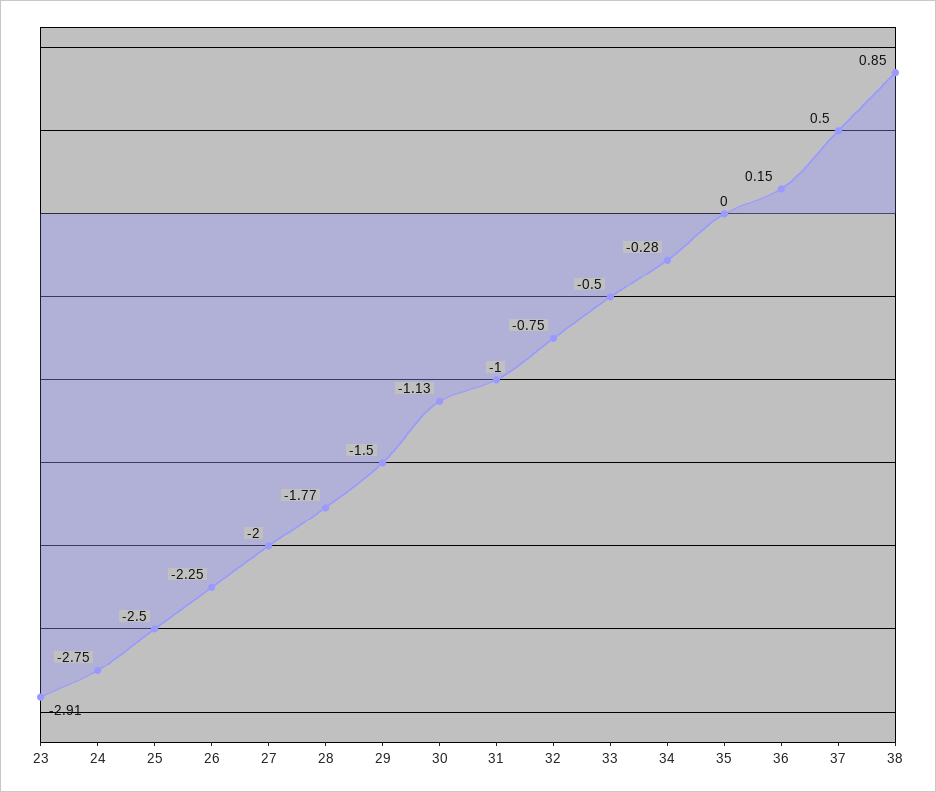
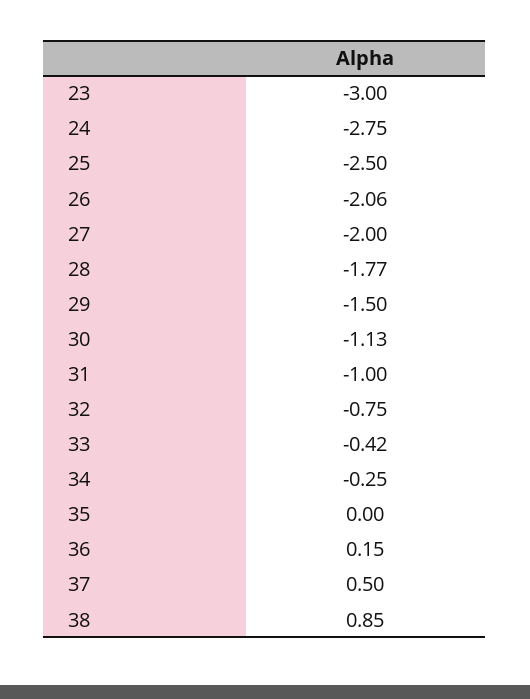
23: -2.91 -> -3
26: -2.25 -> -2.06
33: -0.5 -> -0.42
34: -0.28 -> -0.25

